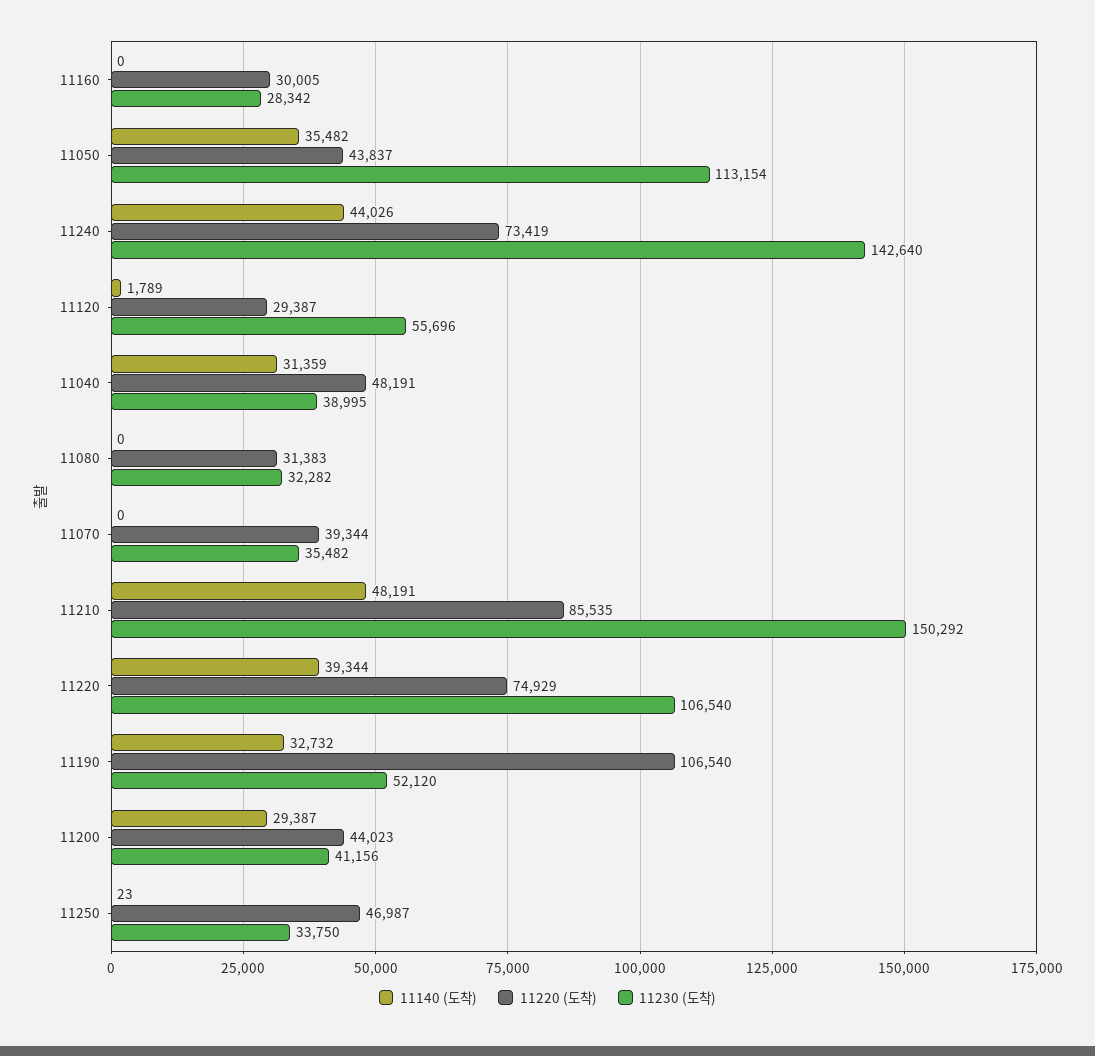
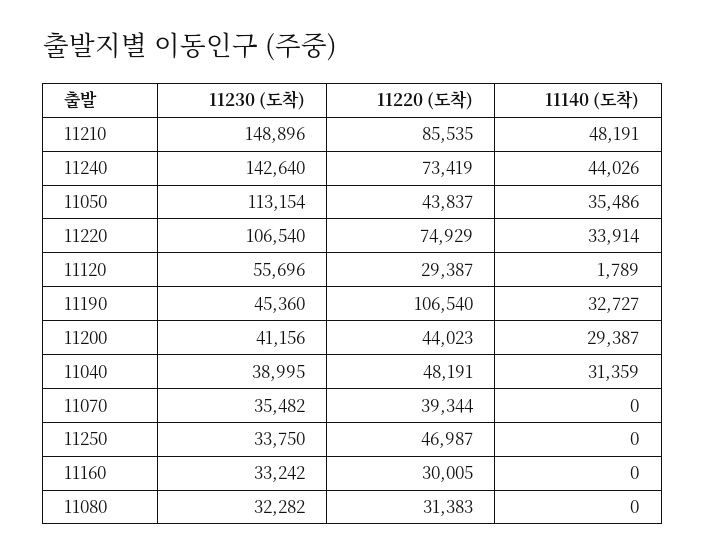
11230 (도착), 11160: 28342 -> 33242
11140 (도착), 11050: 35482 -> 35486
11230 (도착), 11210: 150292 -> 148896
11140 (도착), 11220: 39344 -> 33914
11140 (도착), 11190: 32732 -> 32727
11230 (도착), 11190: 52120 -> 45360
11140 (도착), 11250: 23 -> 0

